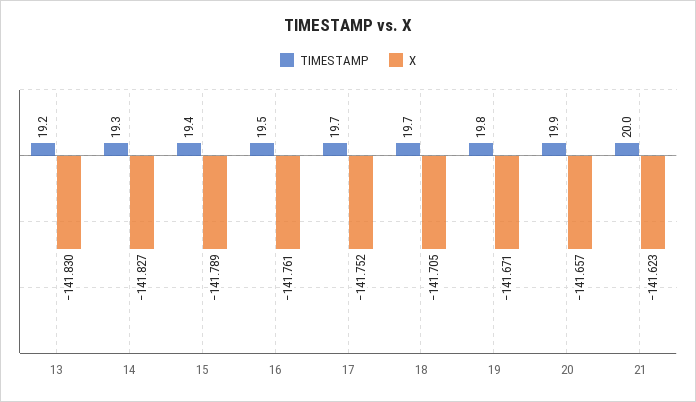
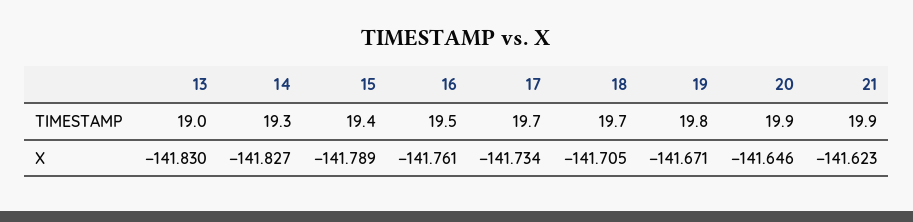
TIMESTAMP, 13: 19.2 -> 19
X, 17: -141.752 -> -141.734
X, 20: -141.657 -> -141.646
TIMESTAMP, 21: 20 -> 19.9

